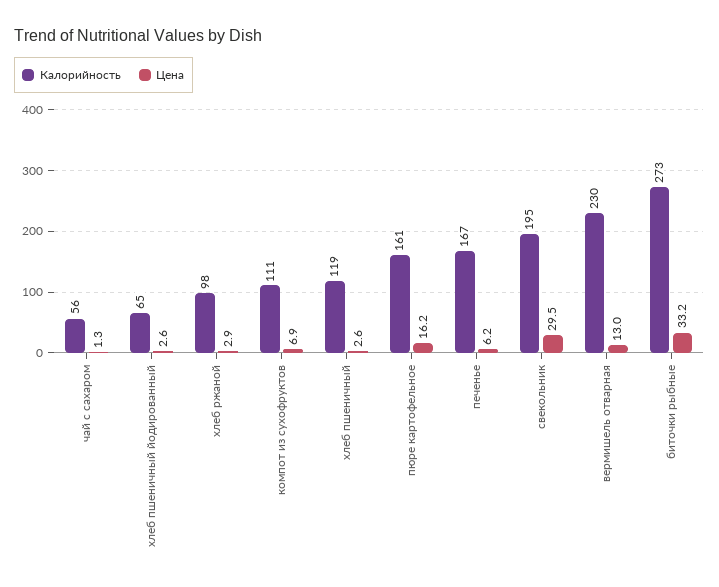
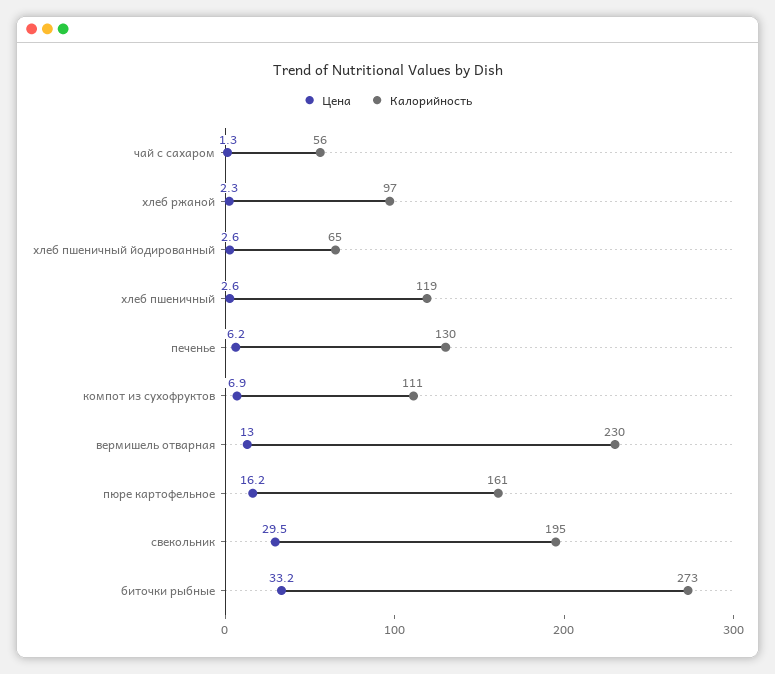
Калорийность, хлеб ржаной: 98 -> 97
Цена, хлеб ржаной: 2.9 -> 2.3
Калорийность, печенье: 167 -> 130

